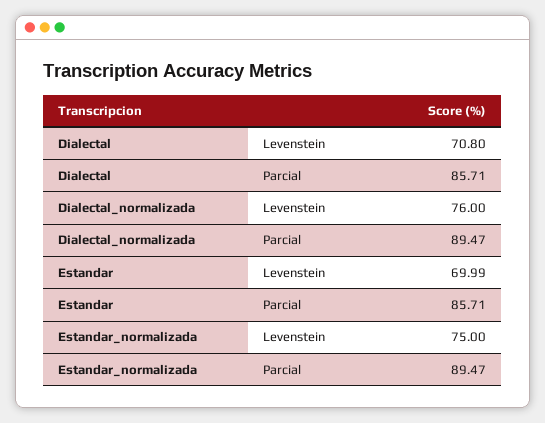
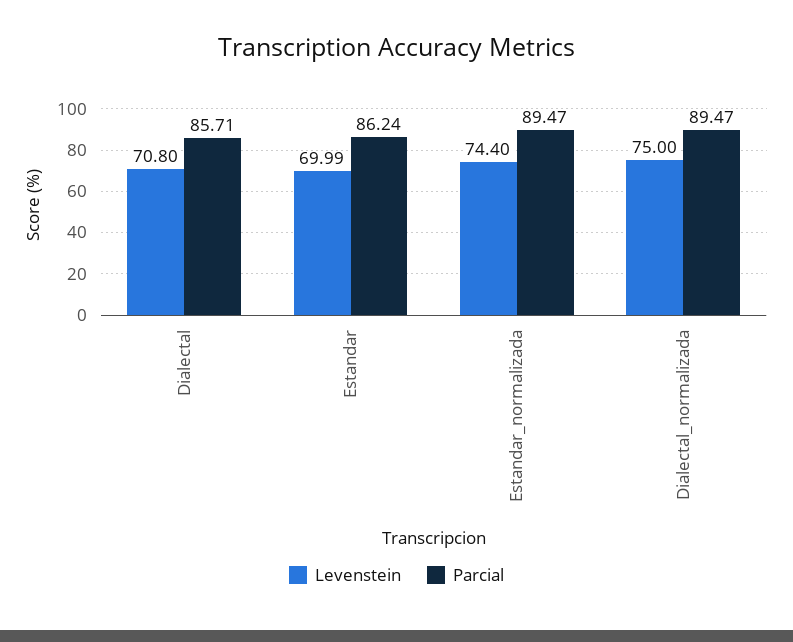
Levenstein, Dialectal_normalizada: 76 -> 75
Parcial, Estandar: 85.71 -> 86.24
Levenstein, Estandar_normalizada: 75 -> 74.4

